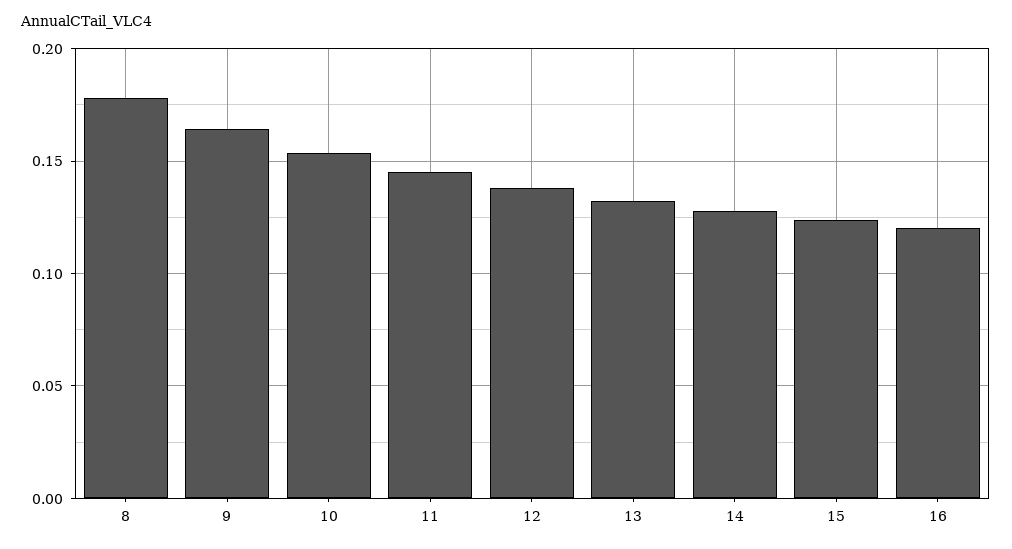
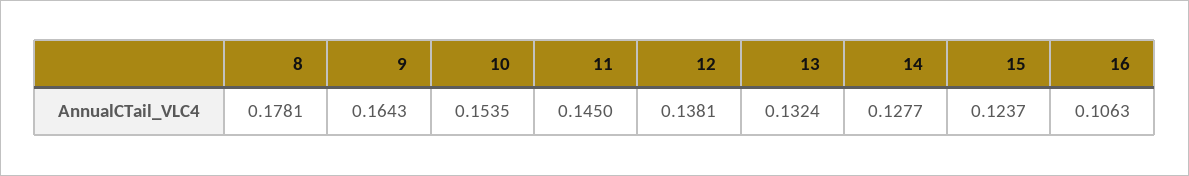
16: 0.12 -> 0.1063

